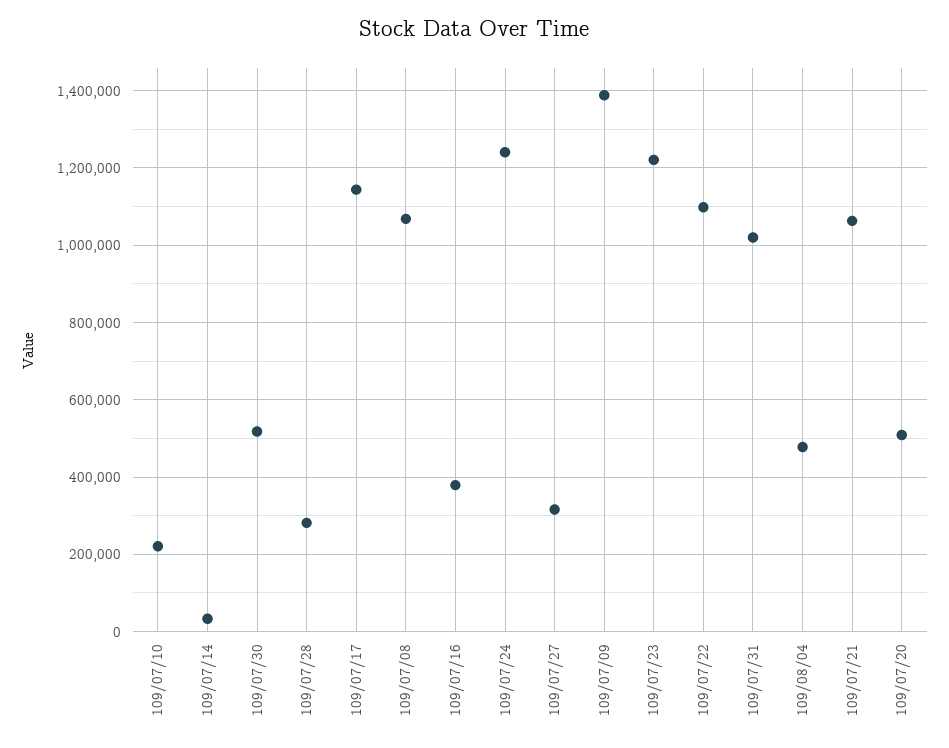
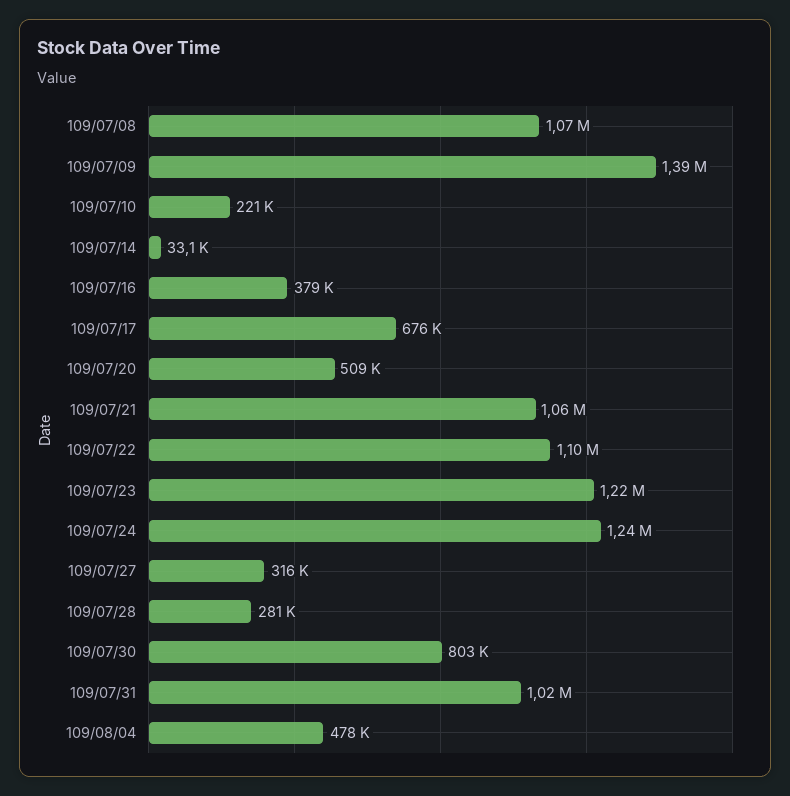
109/07/30: 520000 -> 803000
109/07/17: 1140000 -> 676000

